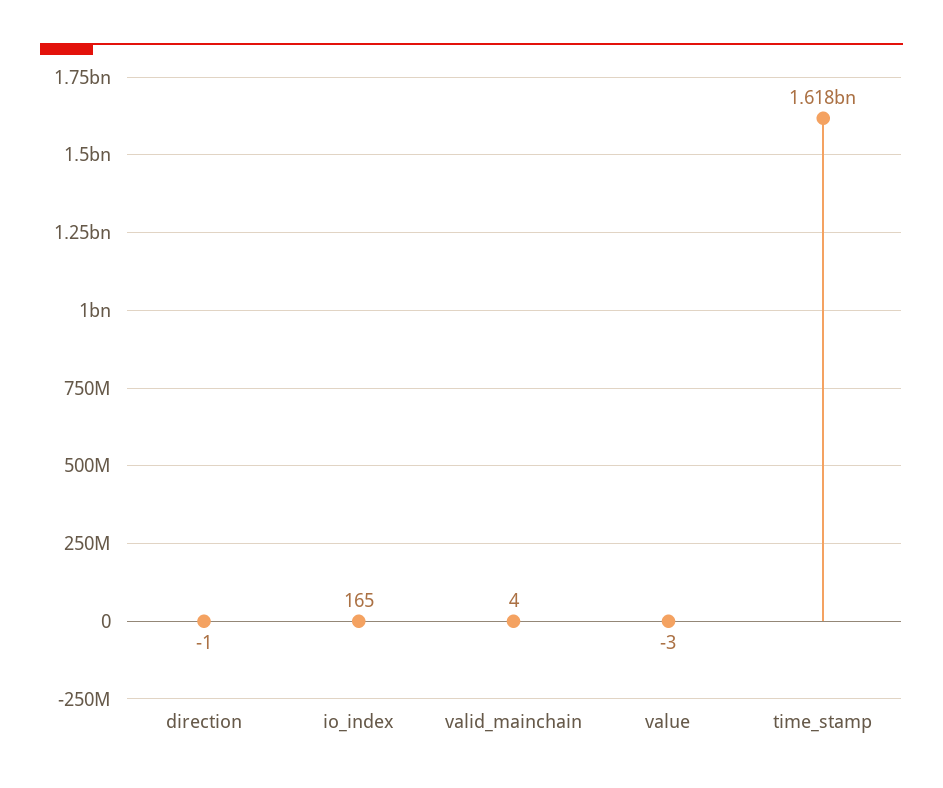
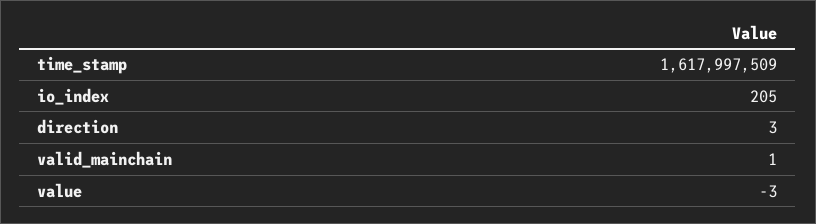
direction: -1 -> 3
io_index: 165 -> 205
valid_mainchain: 4 -> 1

